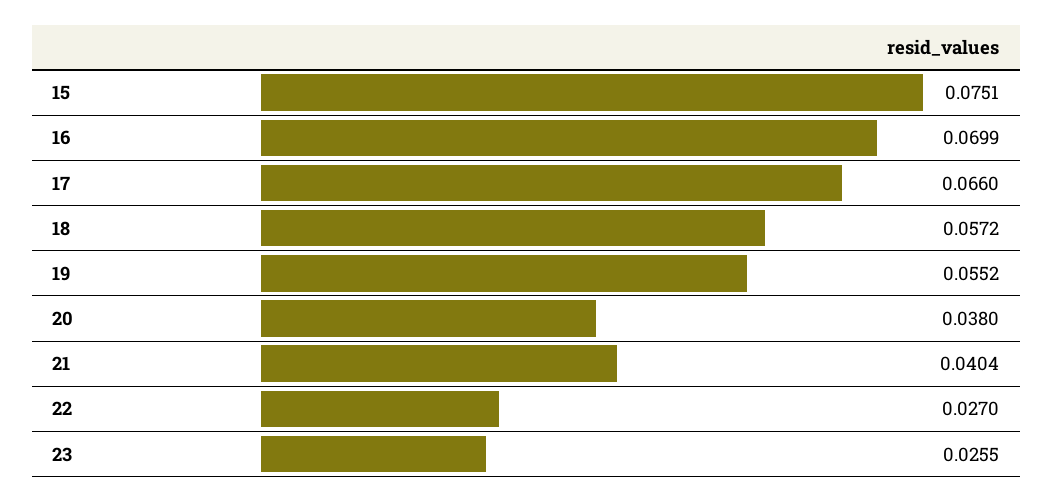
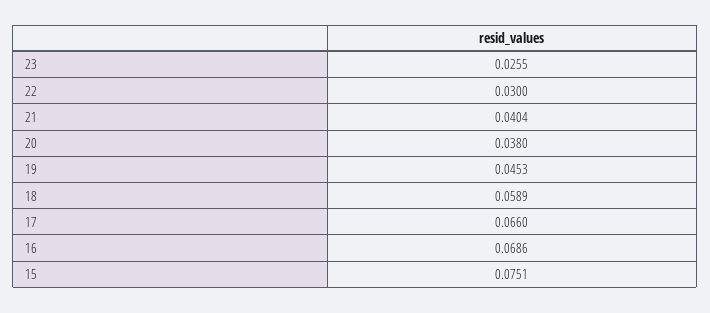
16: 0.0699 -> 0.0686
18: 0.0572 -> 0.0589
19: 0.0552 -> 0.0453
22: 0.027 -> 0.03

